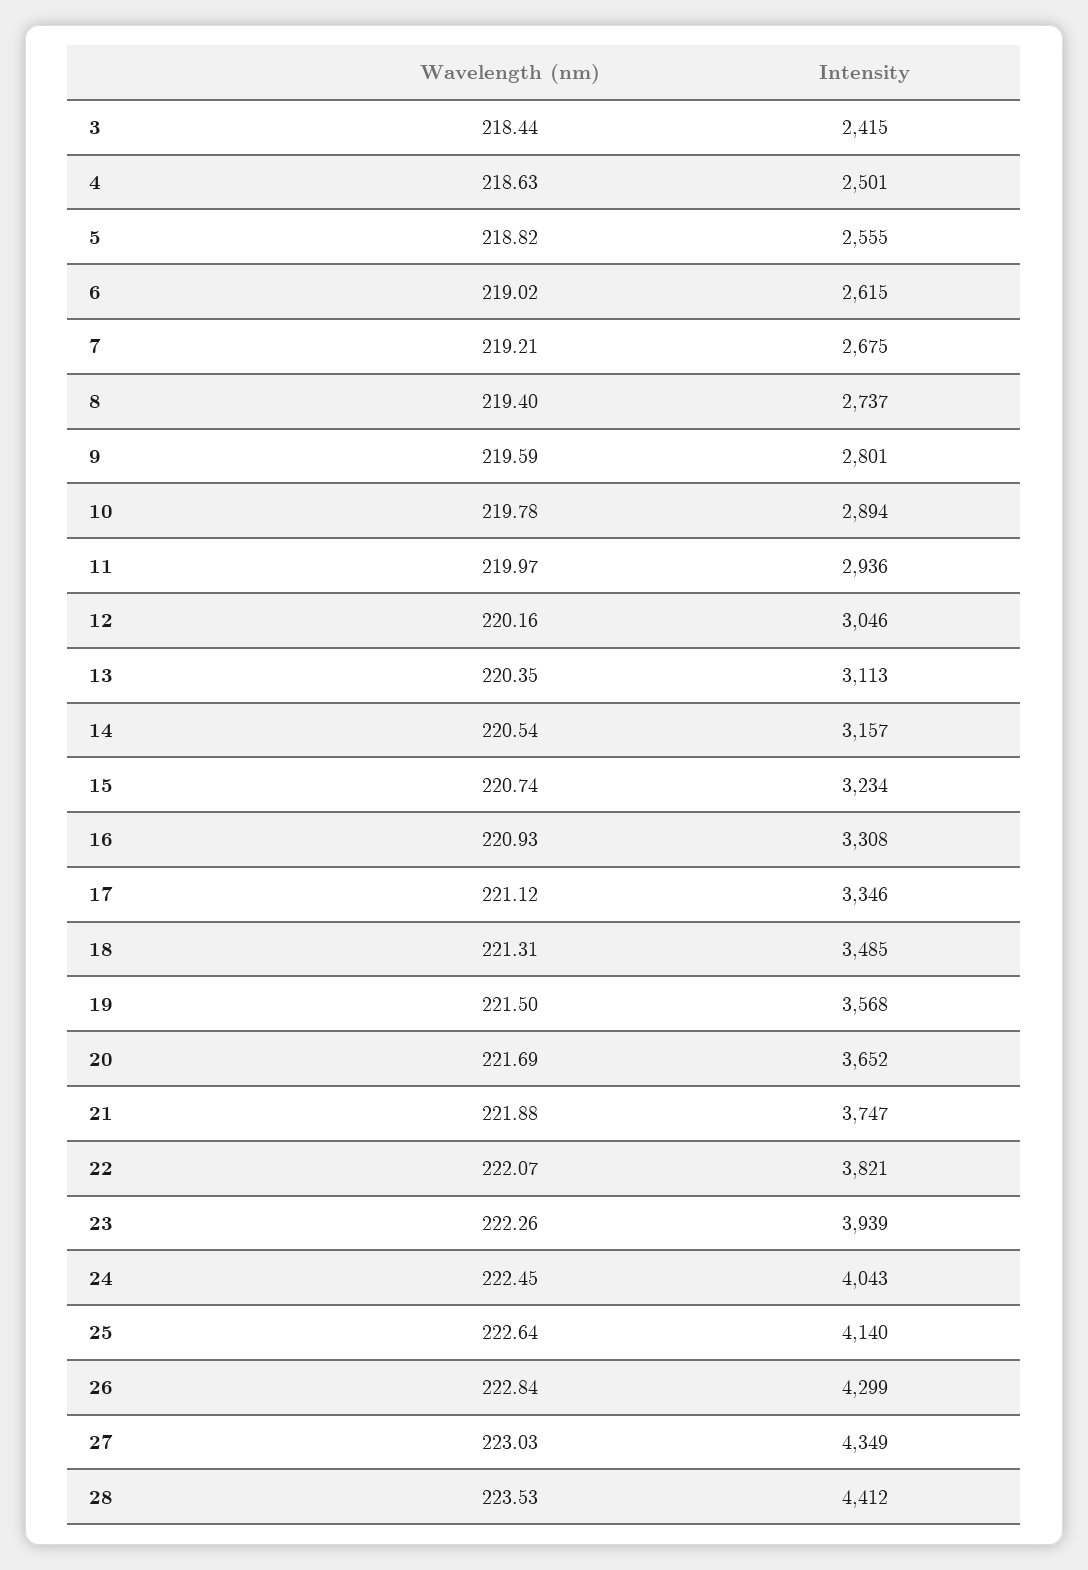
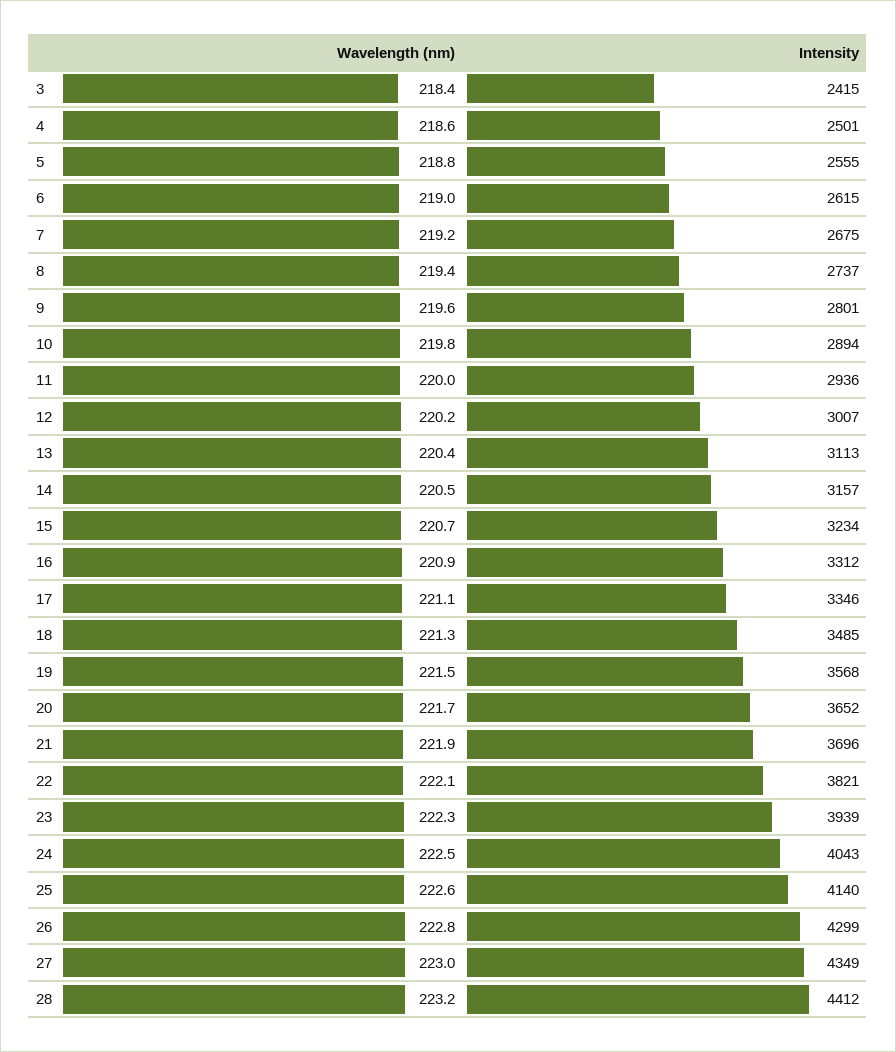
Intensity, 12: 3046 -> 3007
Intensity, 16: 3308 -> 3312
Intensity, 21: 3747 -> 3696
Wavelength (nm), 28: 223.53 -> 223.2

